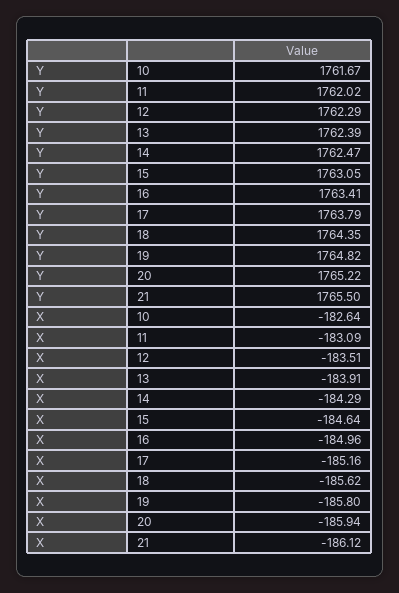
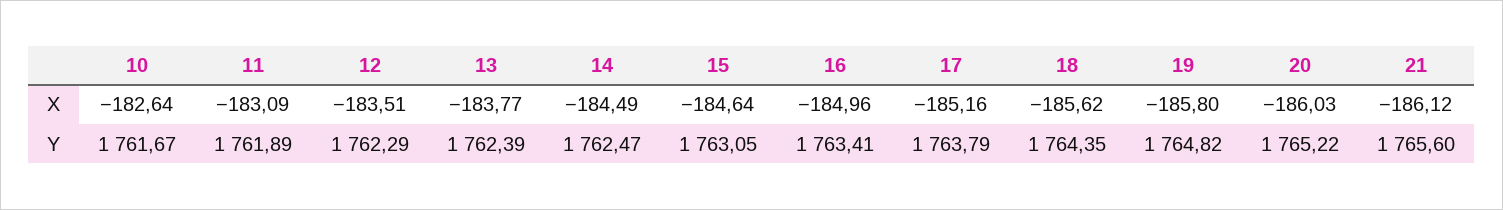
Y, 11: 1762.02 -> 1761.89
Y, 21: 1765.5 -> 1765.6
X, 13: -183.91 -> -183.77
X, 14: -184.29 -> -184.49
X, 20: -185.94 -> -186.03

